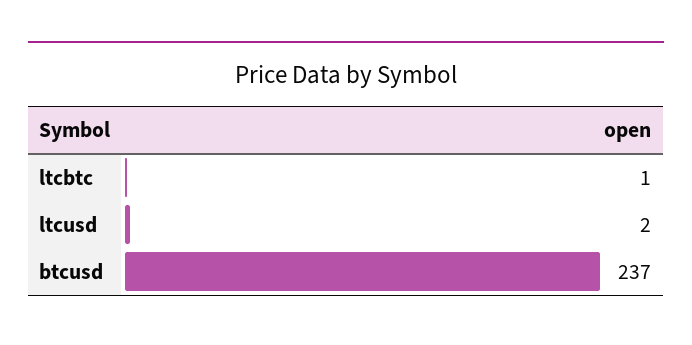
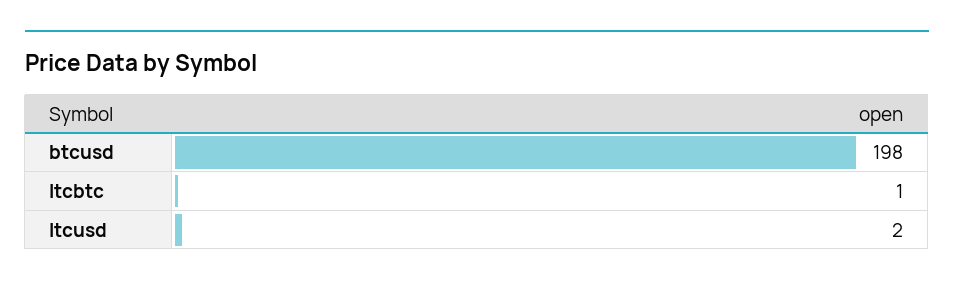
btcusd: 237 -> 198

